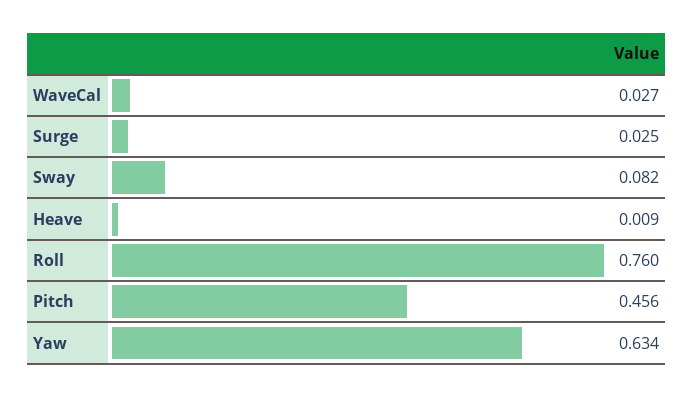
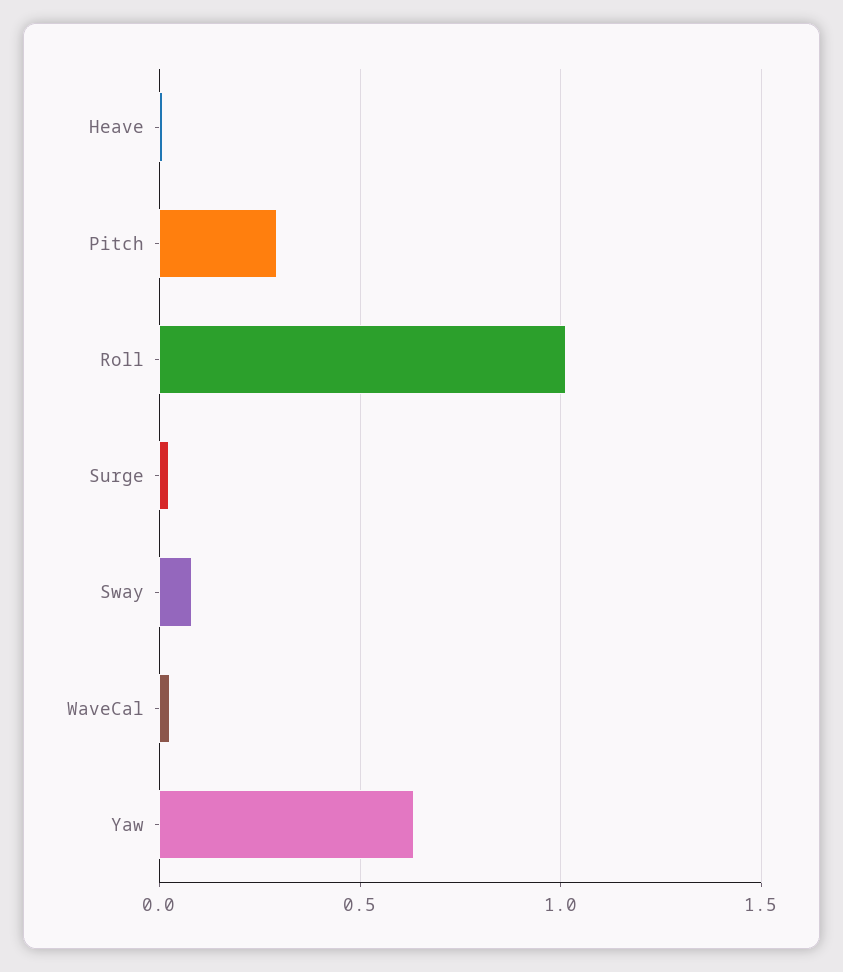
Roll: 0.76 -> 1
Pitch: 0.456 -> 0.3

